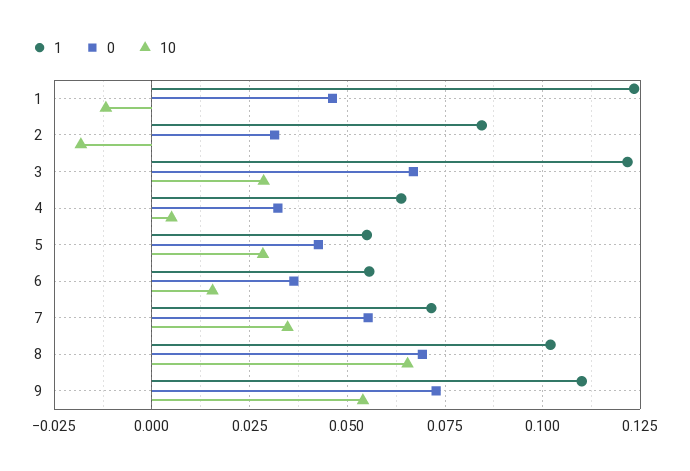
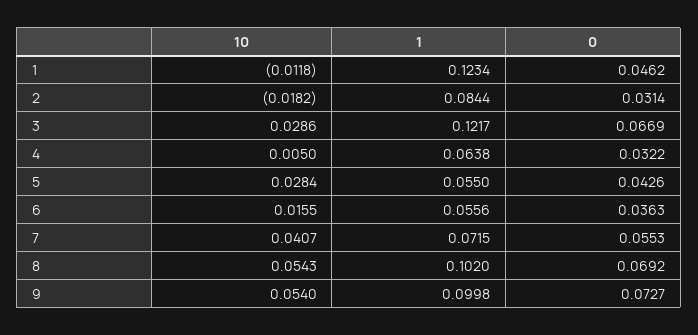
10, 7: 0.035 -> 0.0407
10, 8: 0.065 -> 0.0543
1, 9: 0.11 -> 0.0998

